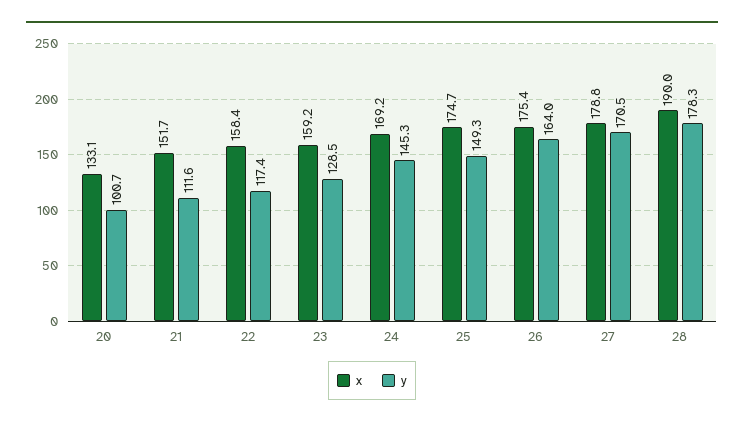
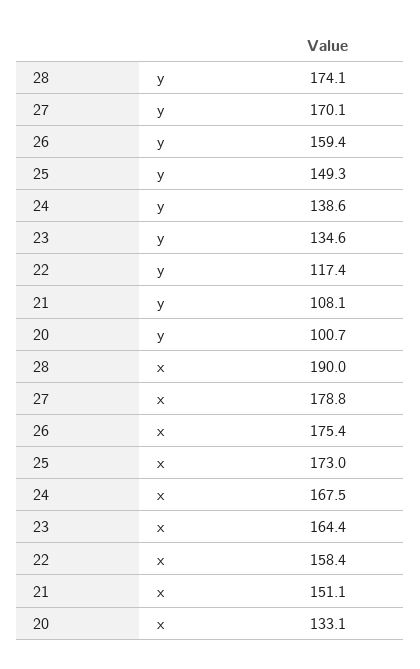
x, 21: 151.7 -> 151.1
y, 21: 111.6 -> 108.1
x, 23: 159.2 -> 164.4
y, 23: 128.5 -> 134.6
x, 24: 169.2 -> 167.5
y, 24: 145.3 -> 138.6
x, 25: 174.7 -> 173
y, 26: 164 -> 159.4
y, 27: 170.5 -> 170.1
y, 28: 178.3 -> 174.1

